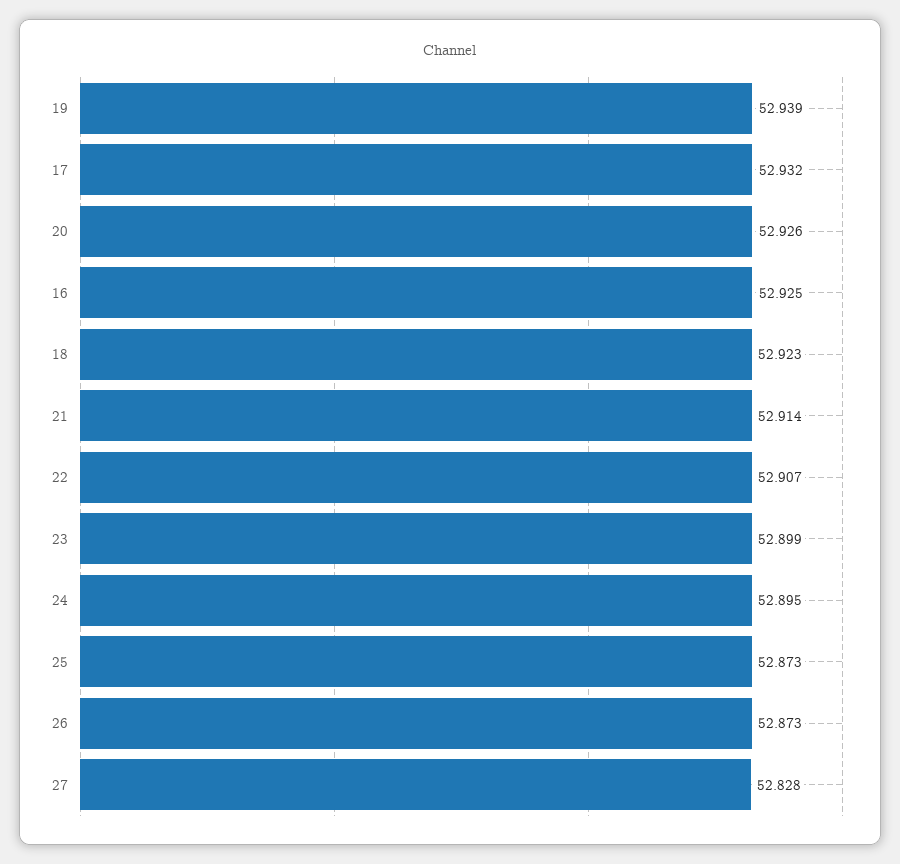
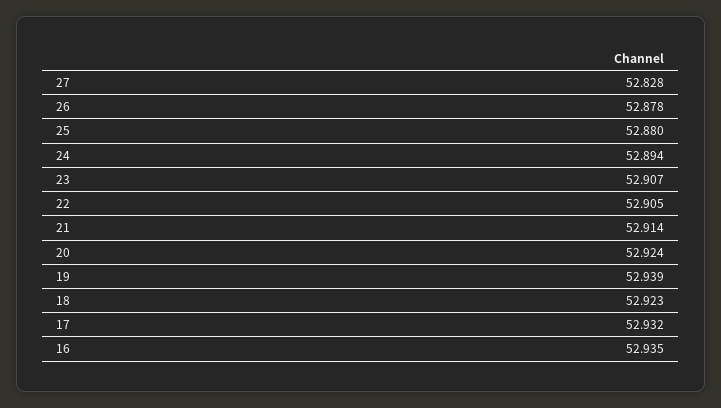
20: 52.926 -> 52.924
16: 52.925 -> 52.935
22: 52.907 -> 52.905
23: 52.899 -> 52.907
24: 52.895 -> 52.894
25: 52.873 -> 52.88
26: 52.873 -> 52.878

